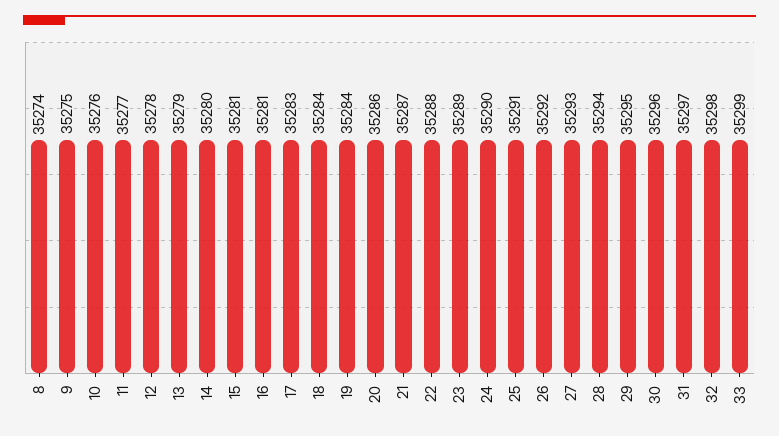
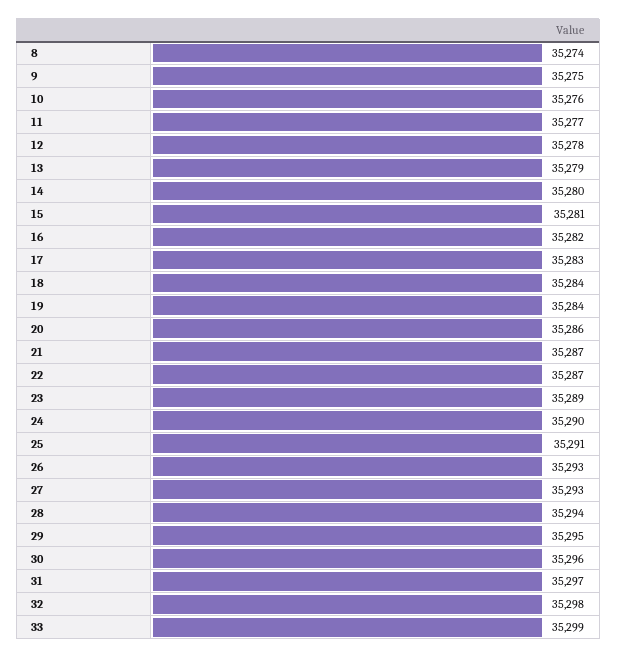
16: 35281 -> 35282
22: 35288 -> 35287
26: 35292 -> 35293

